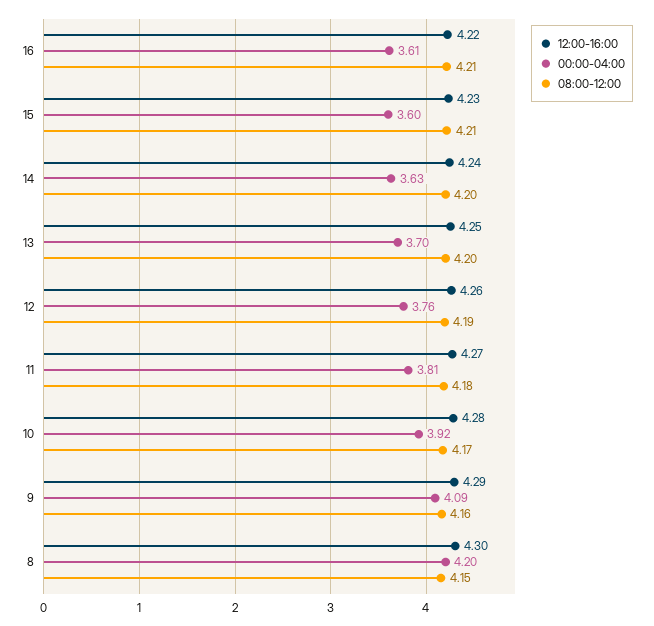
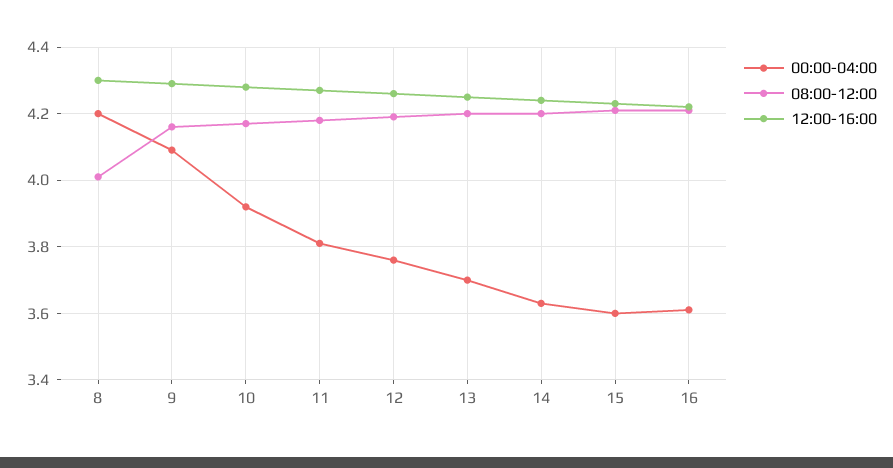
08:00-12:00, 8: 4.15 -> 4

